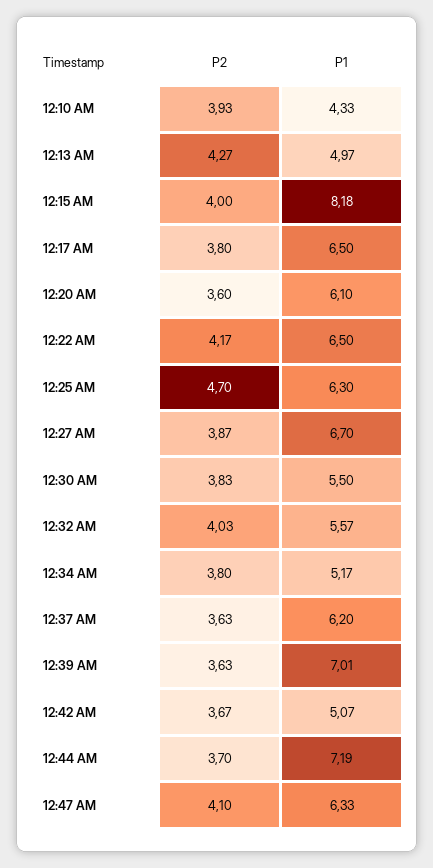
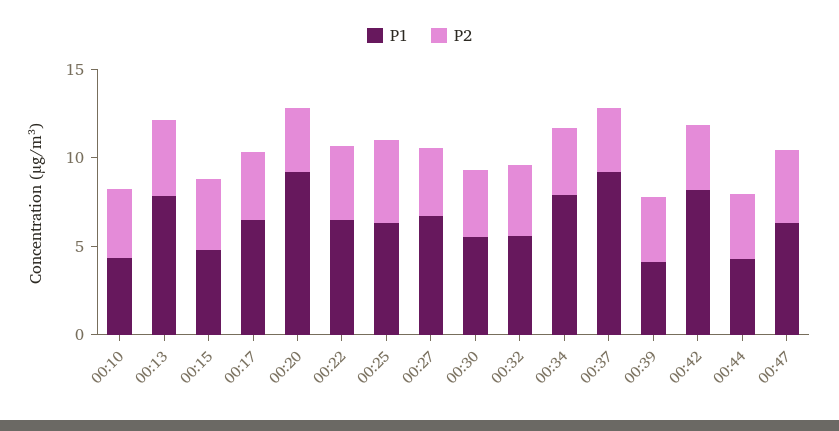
P1, 12:13 AM: 4.97 -> 8
P1, 12:15 AM: 8.18 -> 5
P1, 12:20 AM: 6.1 -> 9
P1, 12:34 AM: 5.17 -> 8
P1, 12:37 AM: 6.2 -> 9
P1, 12:39 AM: 7.01 -> 4
P1, 12:42 AM: 5.07 -> 8
P1, 12:44 AM: 7.19 -> 4

